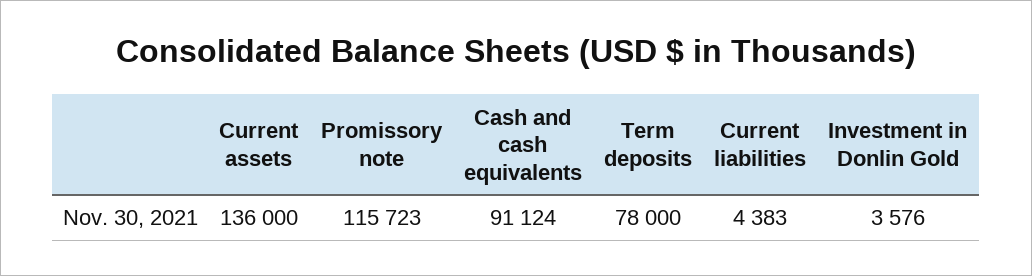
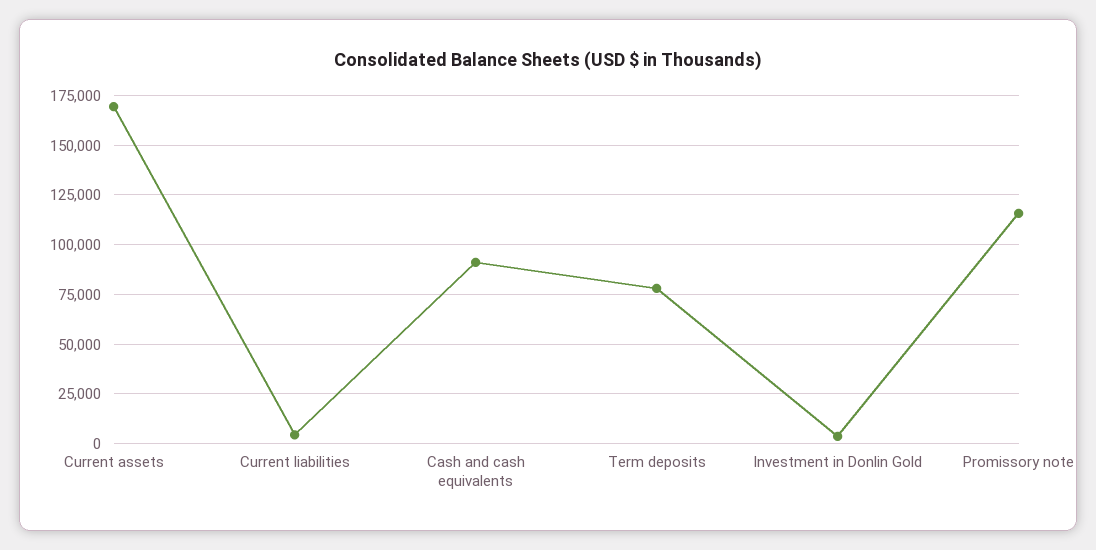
Current assets: 136000 -> 170000

